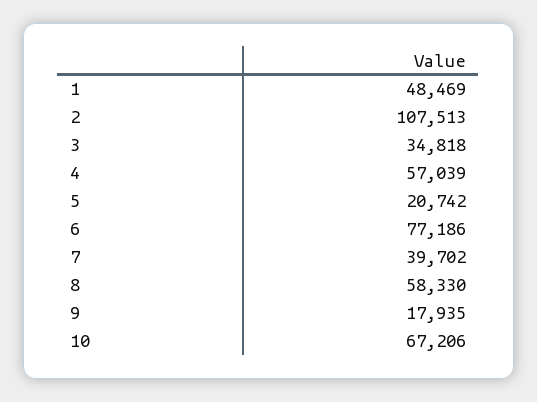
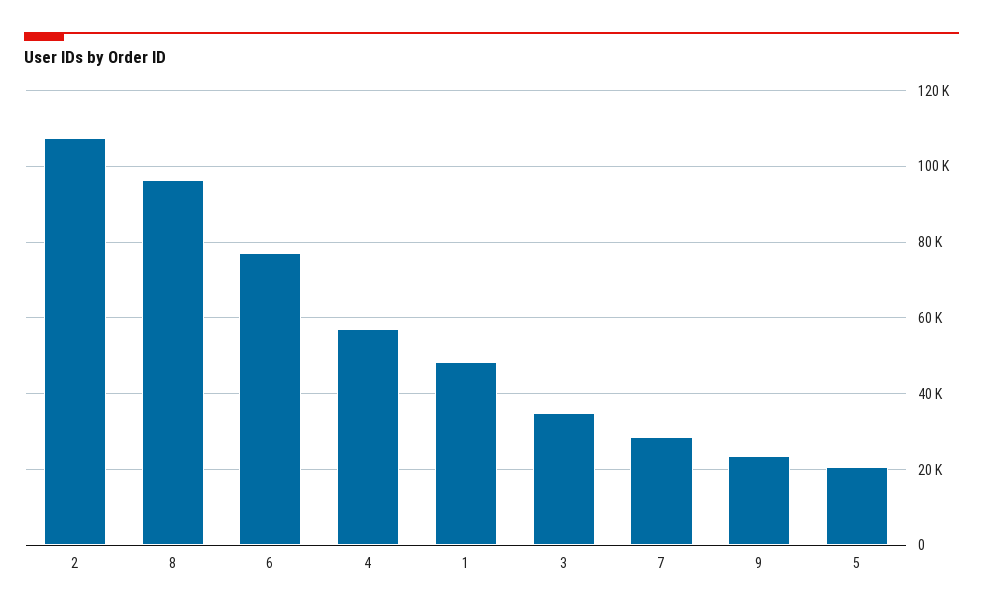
7: 39702 -> 28000
8: 58330 -> 96000
9: 17935 -> 24000
10: 67206 -> none

